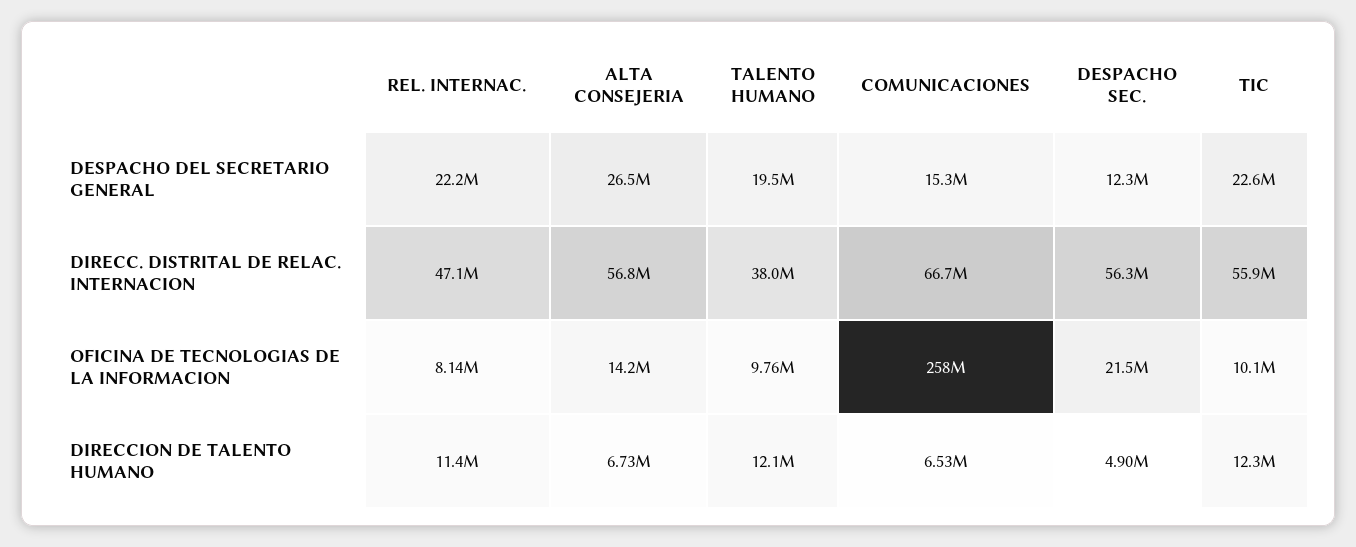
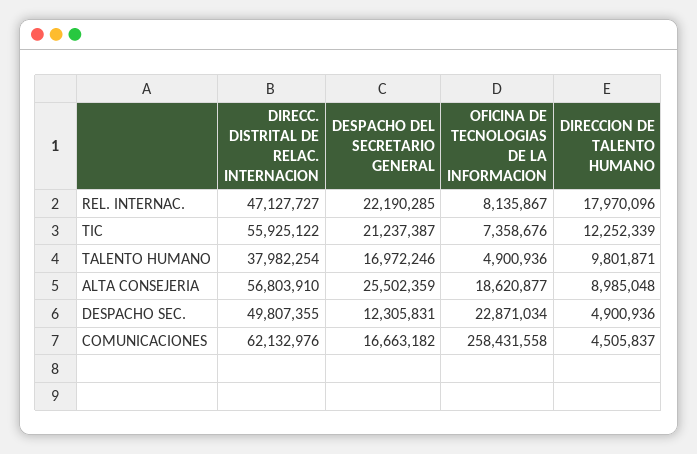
ALTA CONSEJERIA, DESPACHO DEL SECRETARIO GENERAL: 26500000 -> 25502359
TALENTO HUMANO, DESPACHO DEL SECRETARIO GENERAL: 19500000 -> 16972246
COMUNICACIONES, DESPACHO DEL SECRETARIO GENERAL: 15300000 -> 16663182
TIC, DESPACHO DEL SECRETARIO GENERAL: 22600000 -> 21237387
COMUNICACIONES, DIRECC. DISTRITAL DE RELAC. INTERNACION: 66700000 -> 62132976
DESPACHO SEC., DIRECC. DISTRITAL DE RELAC. INTERNACION: 56300000 -> 49807355
ALTA CONSEJERIA, OFICINA DE TECNOLOGIAS DE LA INFORMACION: 14200000 -> 18620877
TALENTO HUMANO, OFICINA DE TECNOLOGIAS DE LA INFORMACION: 9760000 -> 4900936
DESPACHO SEC., OFICINA DE TECNOLOGIAS DE LA INFORMACION: 21500000 -> 22871034
TIC, OFICINA DE TECNOLOGIAS DE LA INFORMACION: 10100000 -> 7358676
REL. INTERNAC., DIRECCION DE TALENTO HUMANO: 11400000 -> 17970096
ALTA CONSEJERIA, DIRECCION DE TALENTO HUMANO: 6730000 -> 8985048
TALENTO HUMANO, DIRECCION DE TALENTO HUMANO: 12100000 -> 9801871
COMUNICACIONES, DIRECCION DE TALENTO HUMANO: 6530000 -> 4505837

